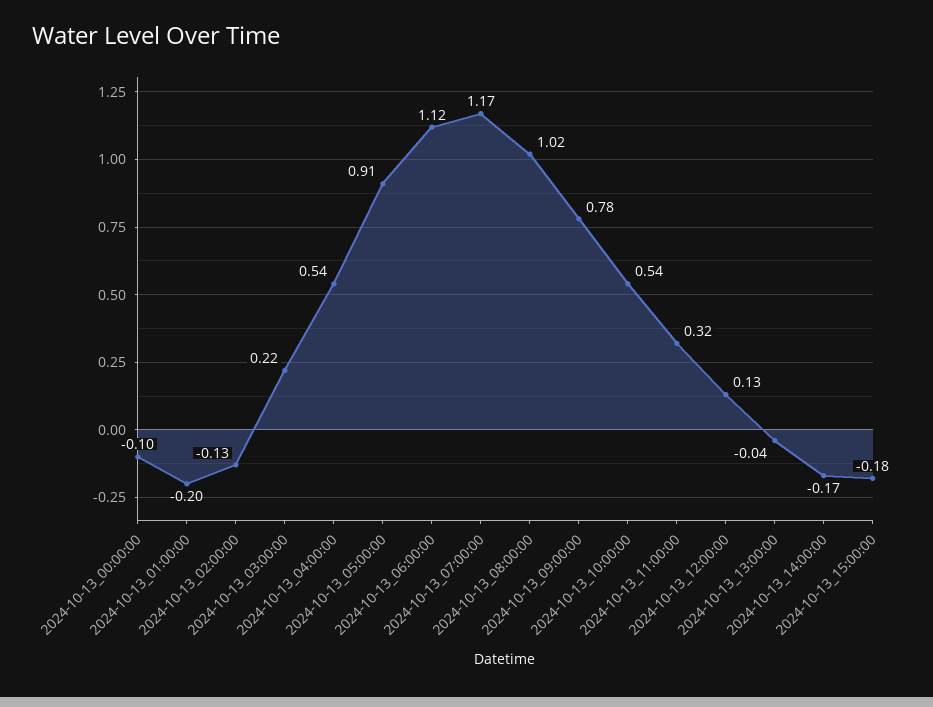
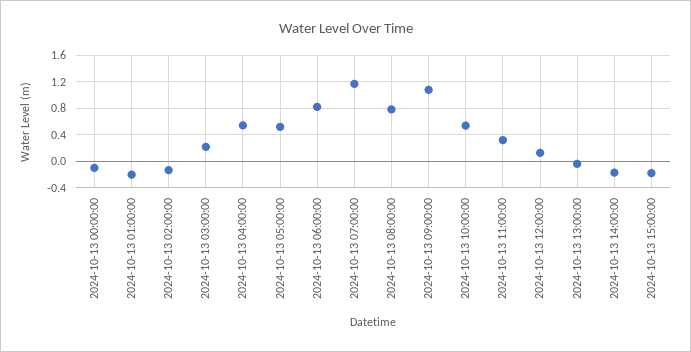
2024-10-13_05:00:00: 0.91 -> 0.5
2024-10-13_06:00:00: 1.12 -> 0.8
2024-10-13_08:00:00: 1.02 -> 0.8
2024-10-13_09:00:00: 0.78 -> 1.1

